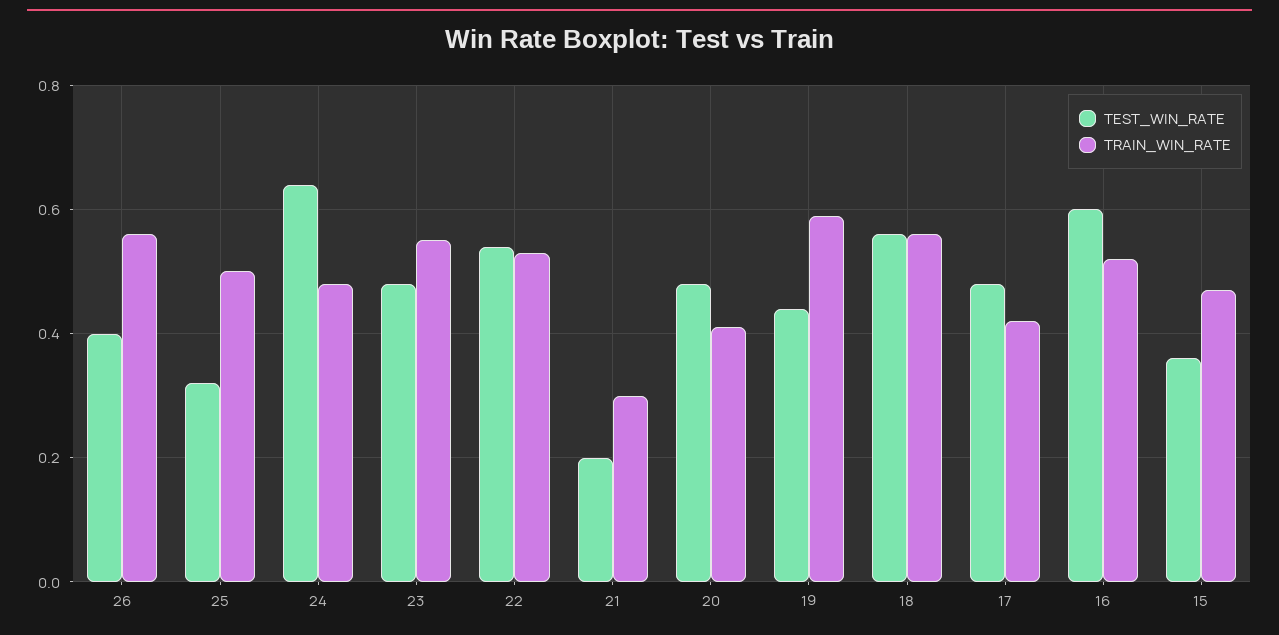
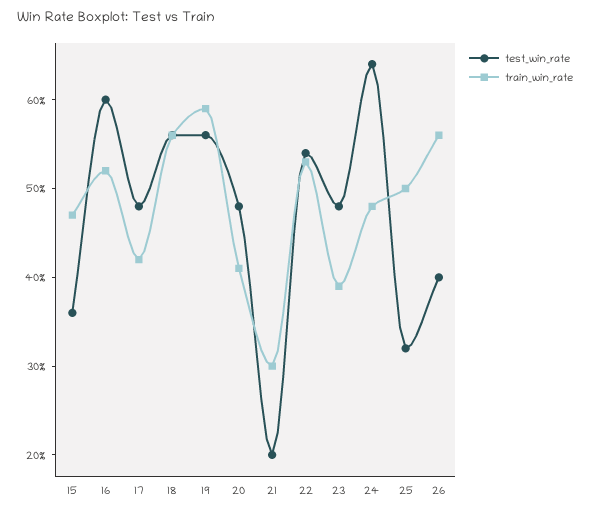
TRAIN_WIN_RATE, 23: 0.55 -> 0.39
TEST_WIN_RATE, 19: 0.45 -> 0.56

